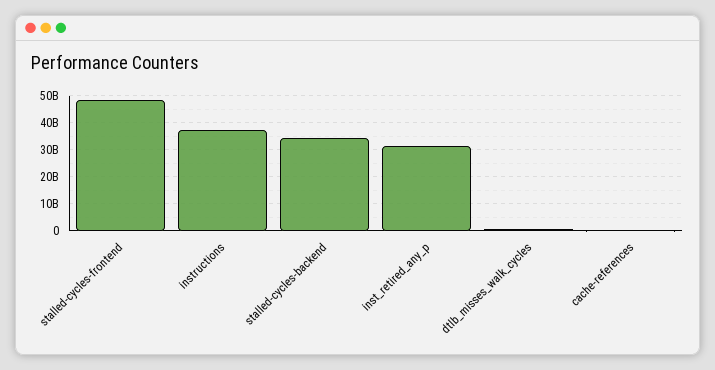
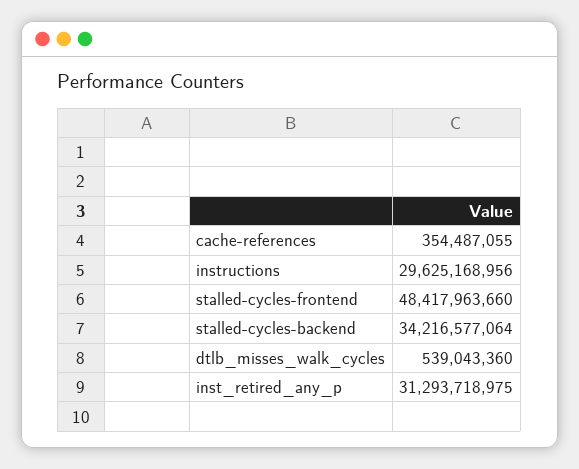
instructions: 37500000000 -> 29625168956

